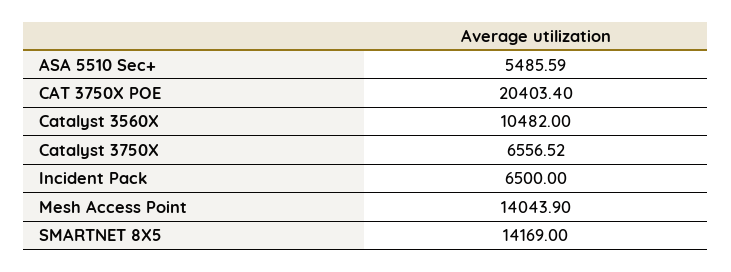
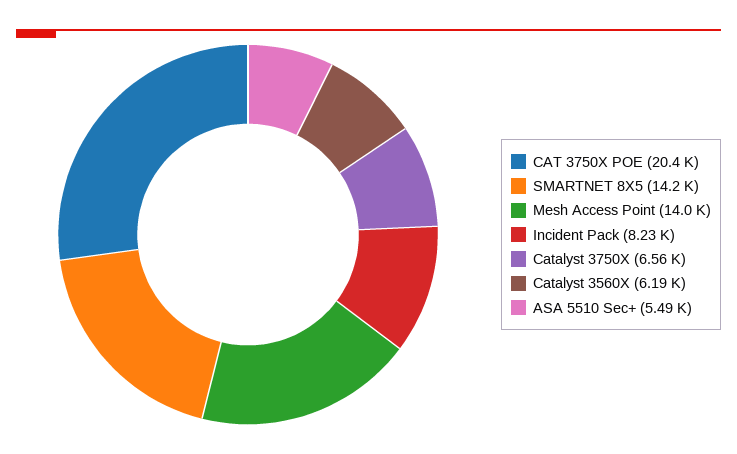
Catalyst 3560X: 10482 -> 6190
Incident Pack: 6500 -> 8230

